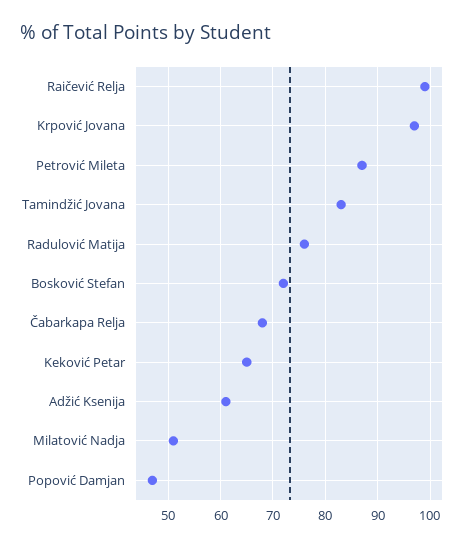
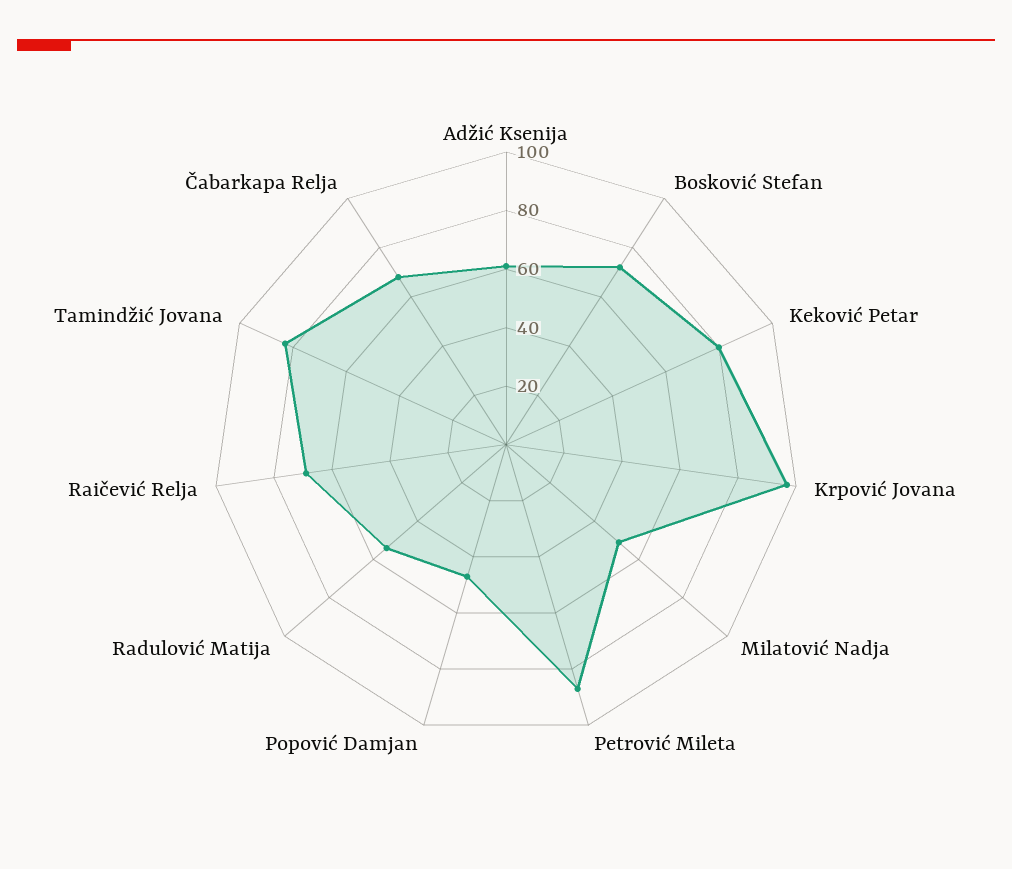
Raičević Relja: 100 -> 70
Radulović Matija: 75 -> 55
Keković Petar: 65 -> 80

